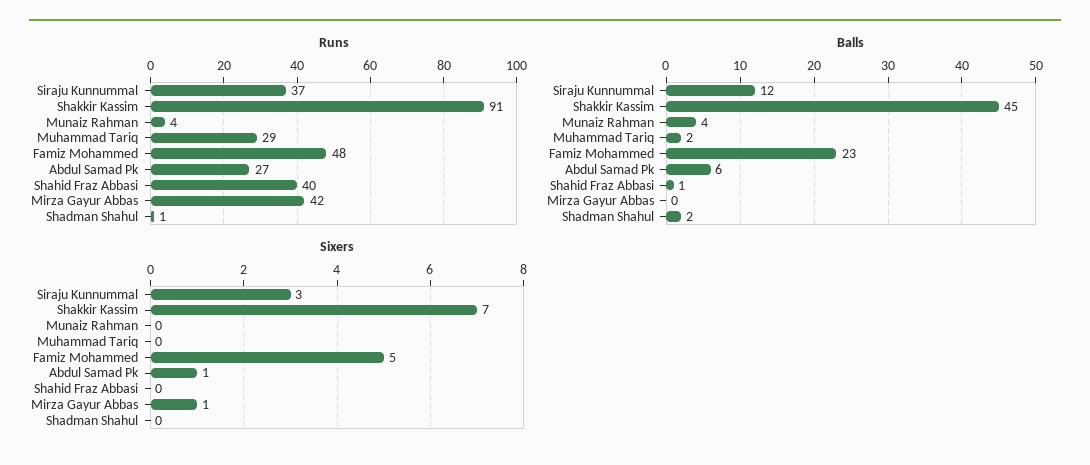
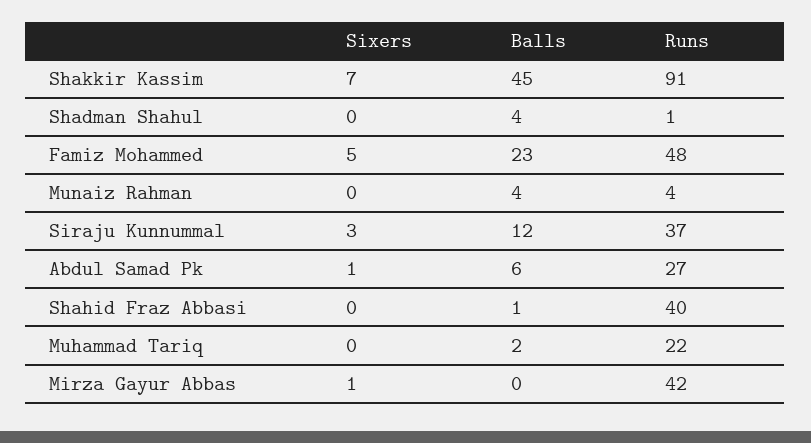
Runs, Muhammad Tariq: 29 -> 22
Balls, Shadman Shahul: 2 -> 4

